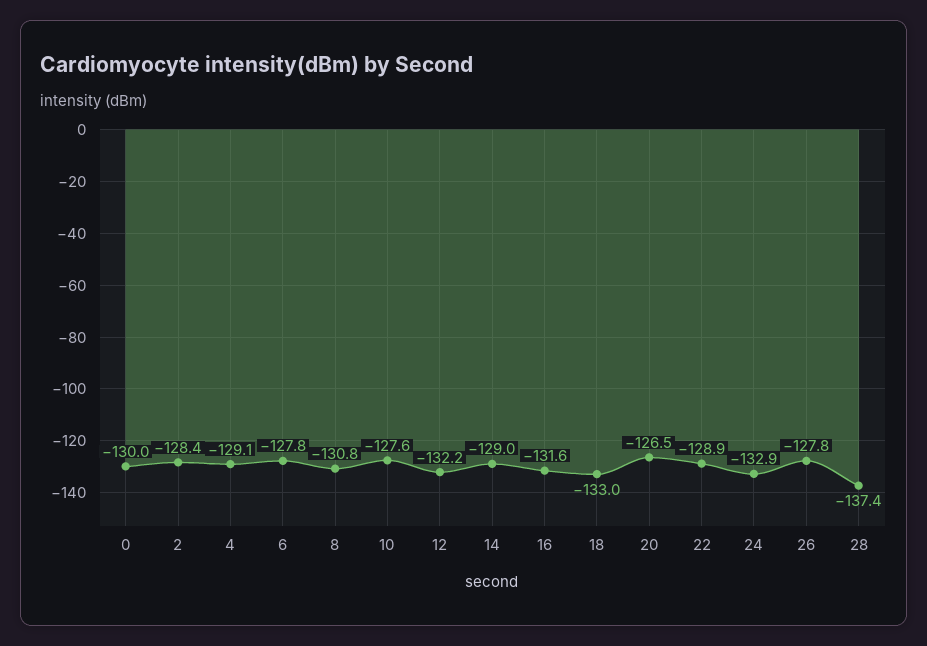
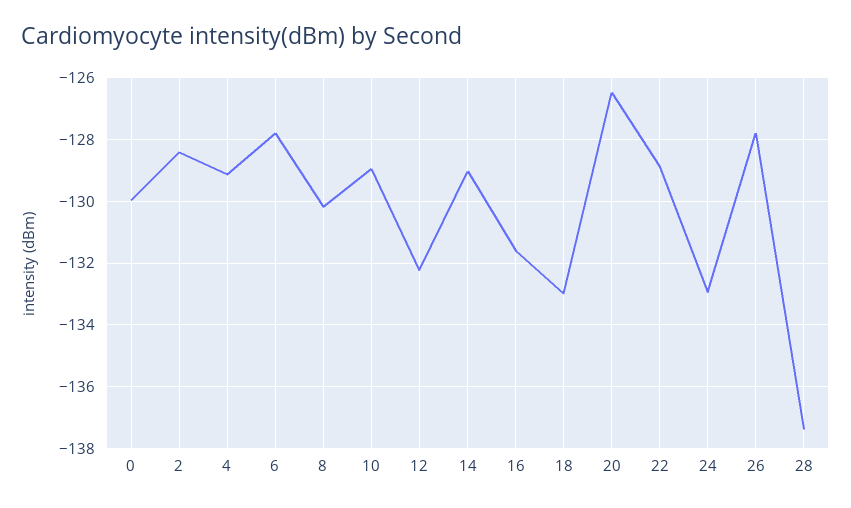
8: -130.8 -> -130.2
10: -127.6 -> -129

